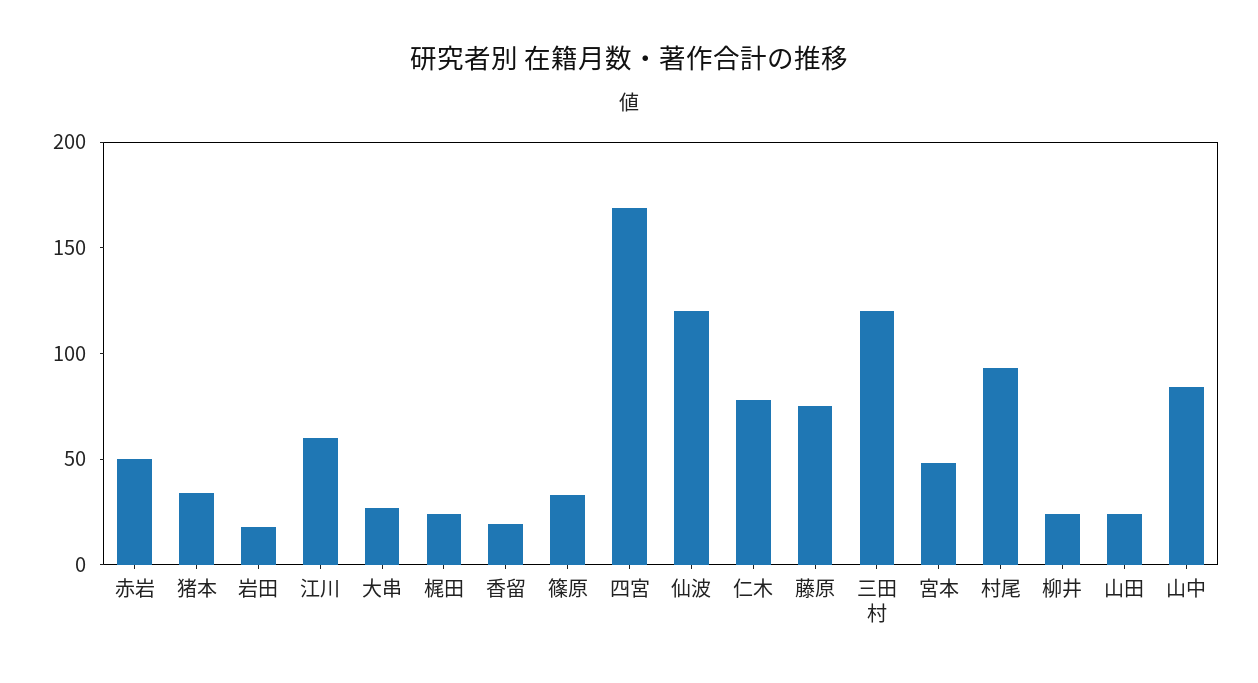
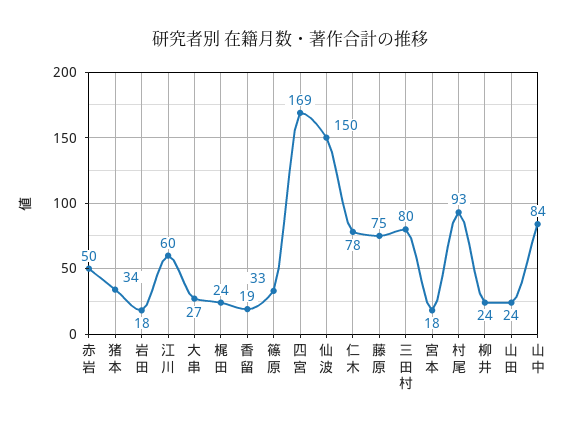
仙波: 120 -> 150
三田村: 120 -> 80
宮本: 50 -> 18

